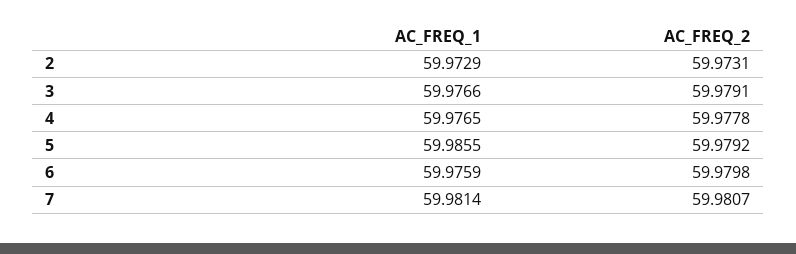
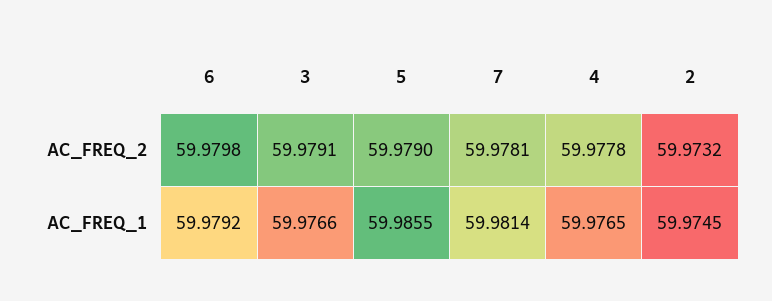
AC_FREQ_1, 2: 59.9729 -> 59.9745
AC_FREQ_2, 2: 59.9731 -> 59.9732
AC_FREQ_2, 5: 59.9792 -> 59.979
AC_FREQ_1, 6: 59.9759 -> 59.9792
AC_FREQ_2, 7: 59.9807 -> 59.9781

